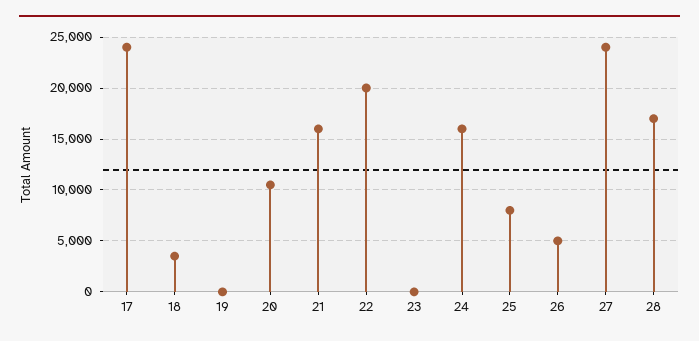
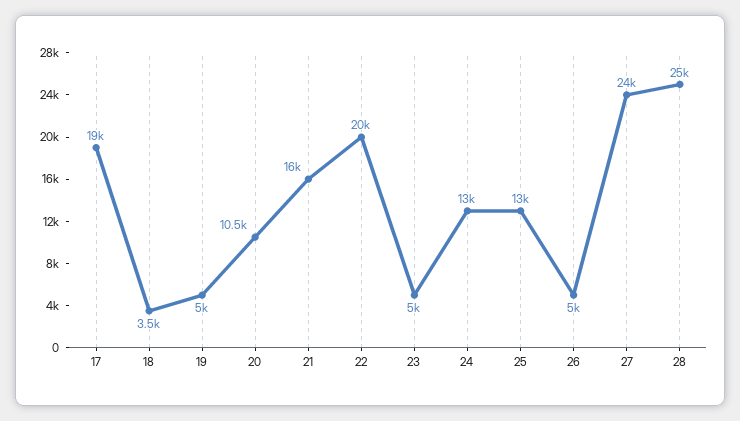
17: 24000 -> 19000
19: 0 -> 5000
23: 0 -> 5000
24: 16000 -> 13000
25: 8000 -> 13000
28: 17000 -> 25000

